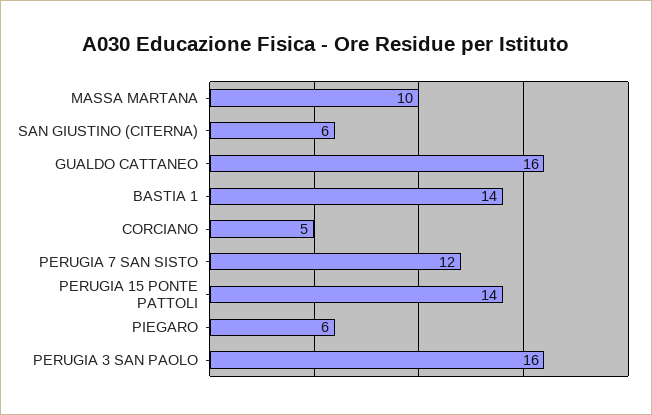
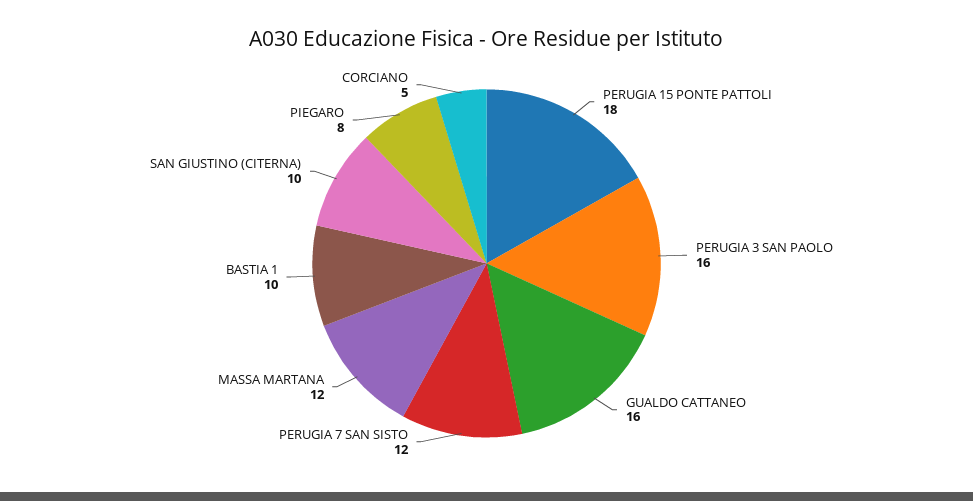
MASSA MARTANA: 10 -> 12
SAN GIUSTINO (CITERNA): 6 -> 10
BASTIA 1: 14 -> 10
PERUGIA 15 PONTE PATTOLI: 14 -> 18
PIEGARO: 6 -> 8

